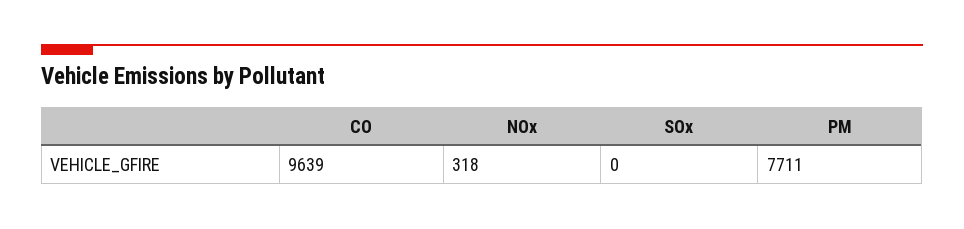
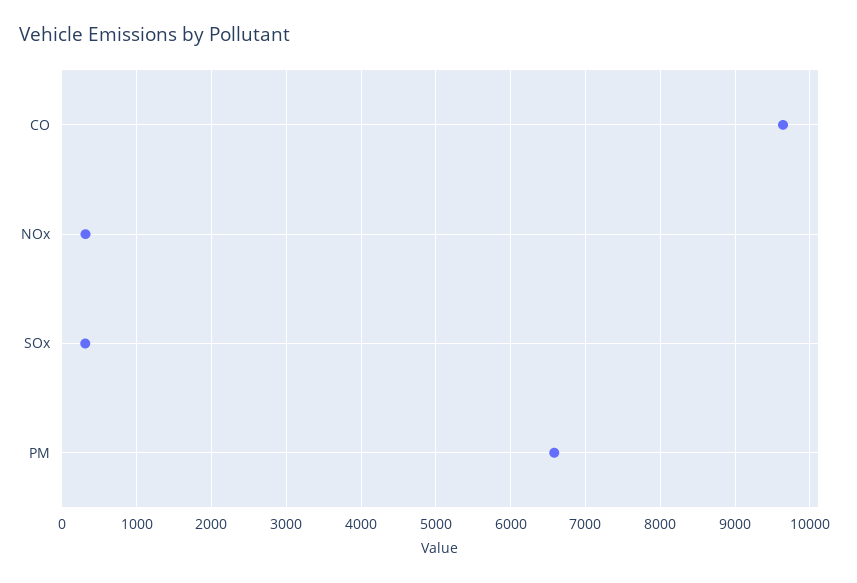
SOx: 0 -> 300
PM: 7711 -> 6600

